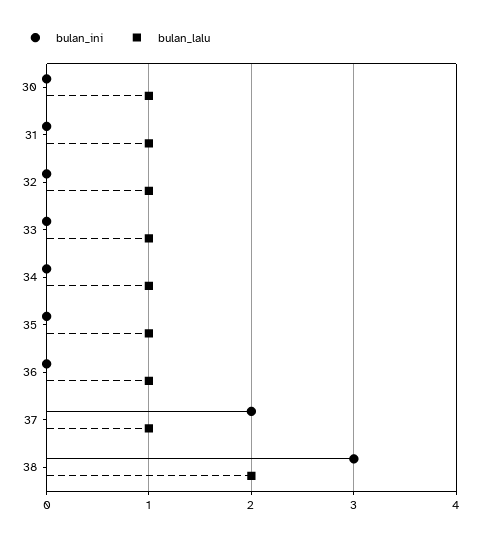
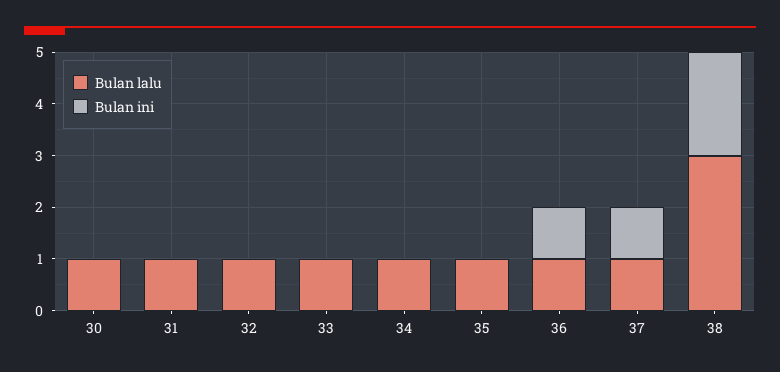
bulan_ini, 36: 0 -> 1
bulan_ini, 37: 2 -> 1
bulan_ini, 38: 3 -> 2
bulan_lalu, 38: 2 -> 3

